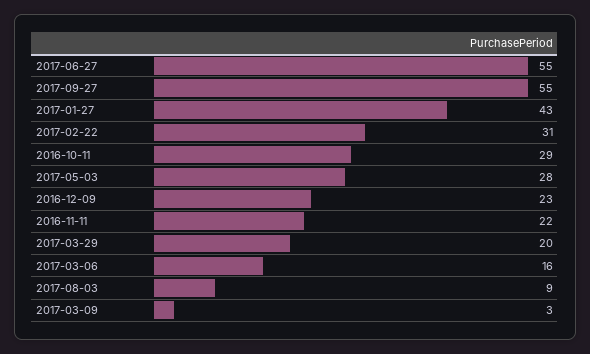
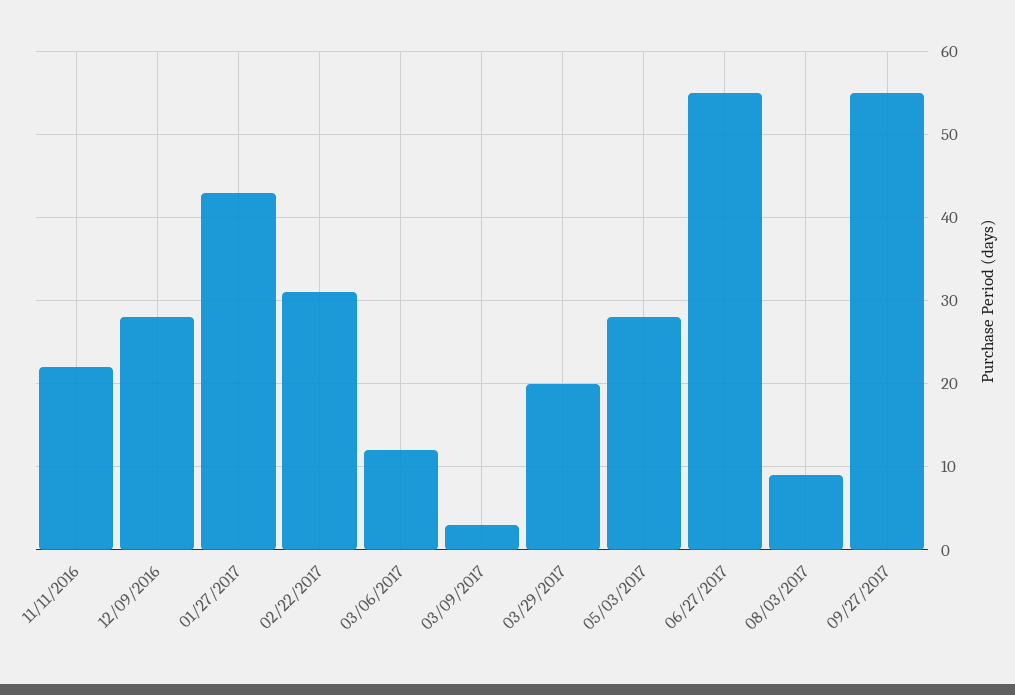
2016-10-11: 29 -> none
2016-12-09: 23 -> 28
2017-03-06: 16 -> 12

